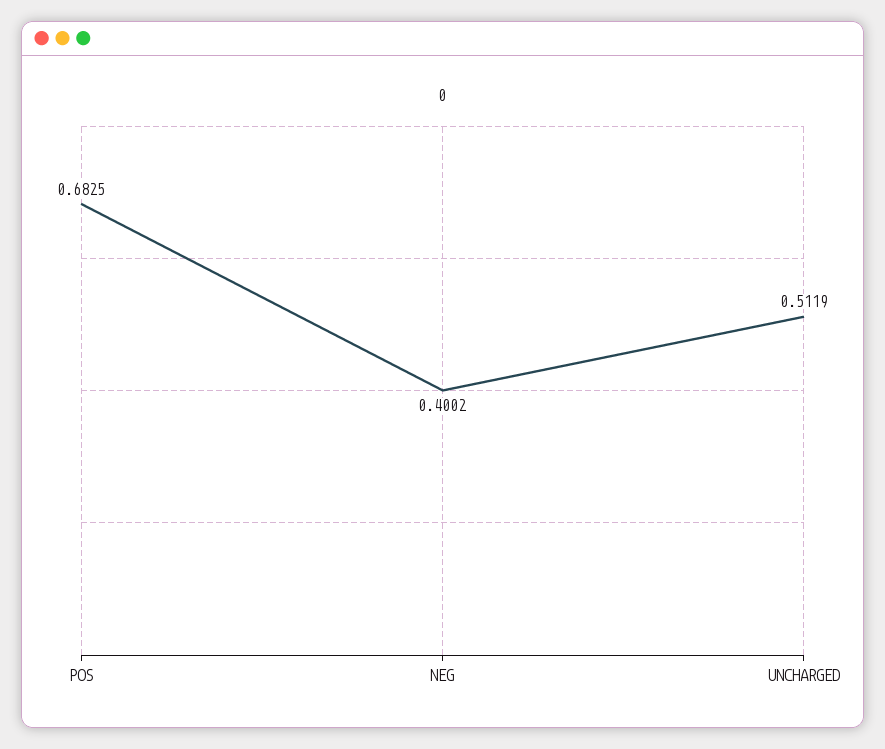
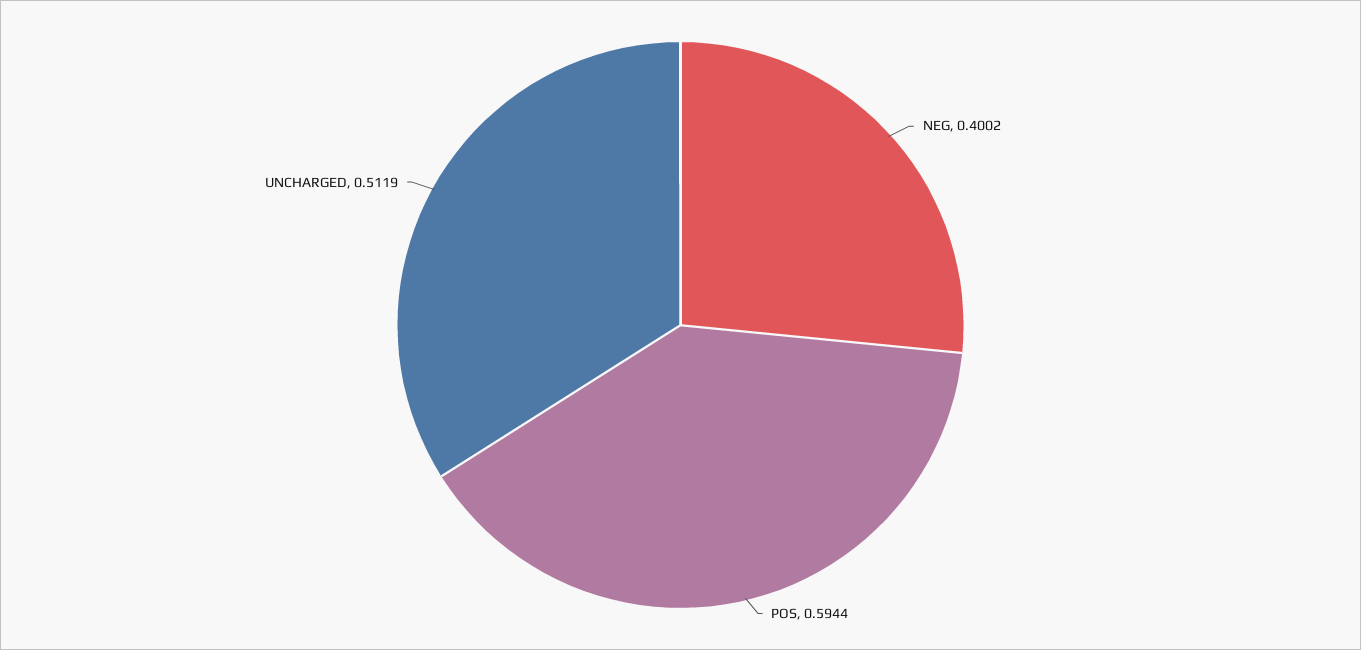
POS: 0.6825 -> 0.5944

